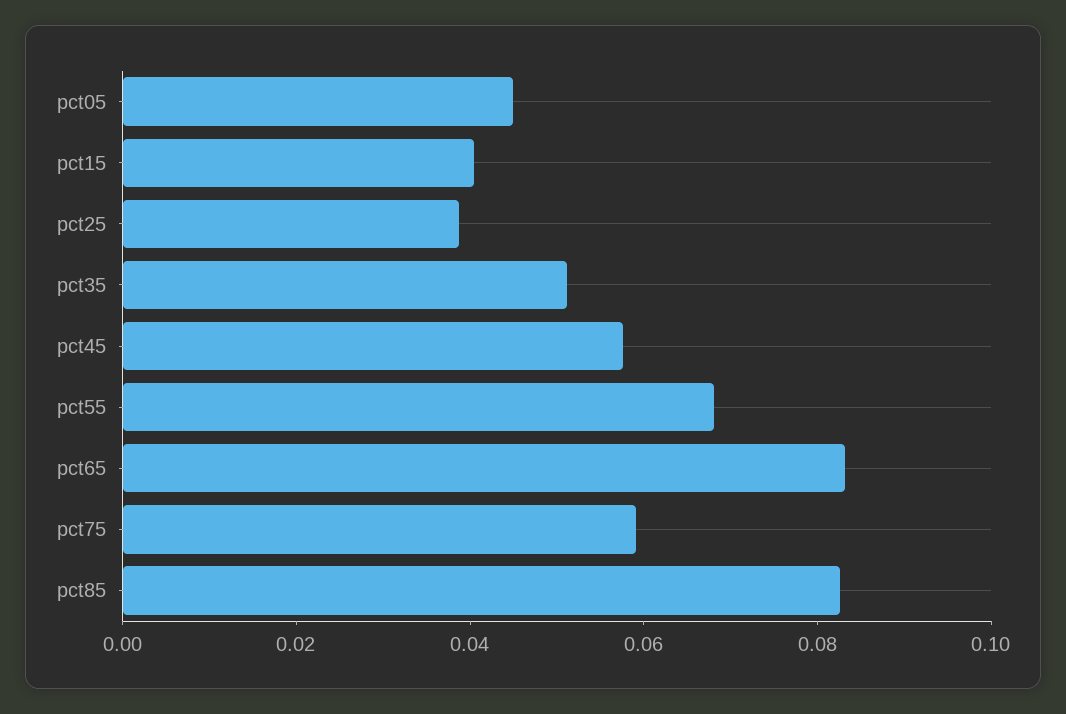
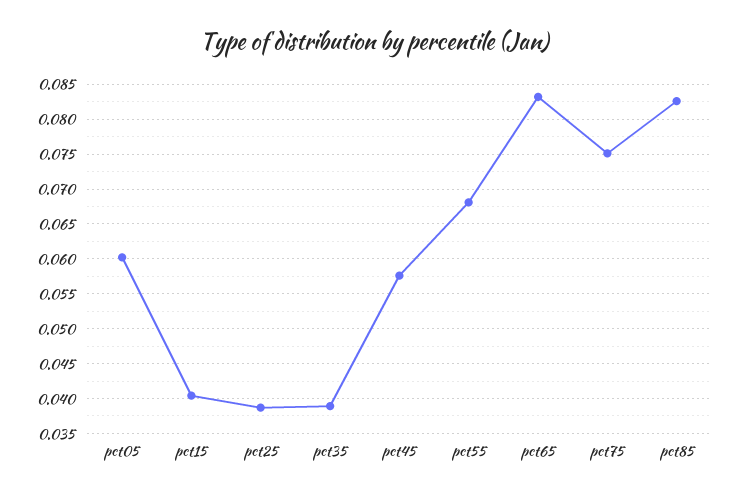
pct05: 0.045 -> 0.06
pct35: 0.05 -> 0.039
pct75: 0.06 -> 0.075

